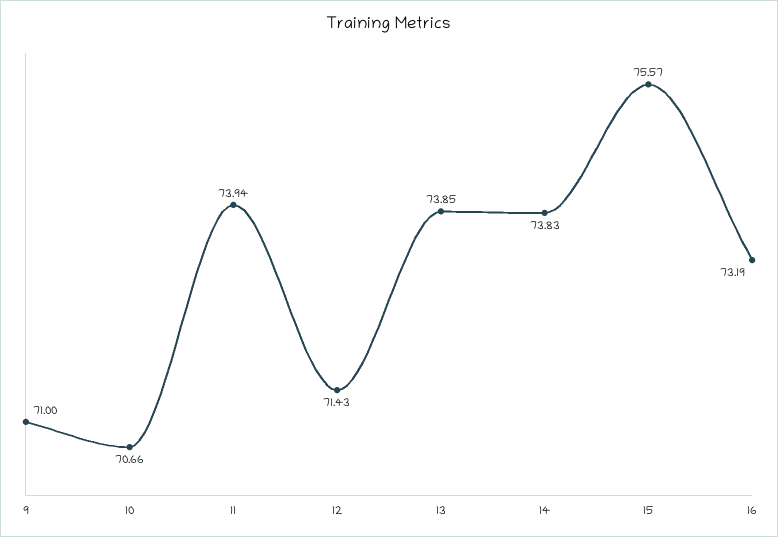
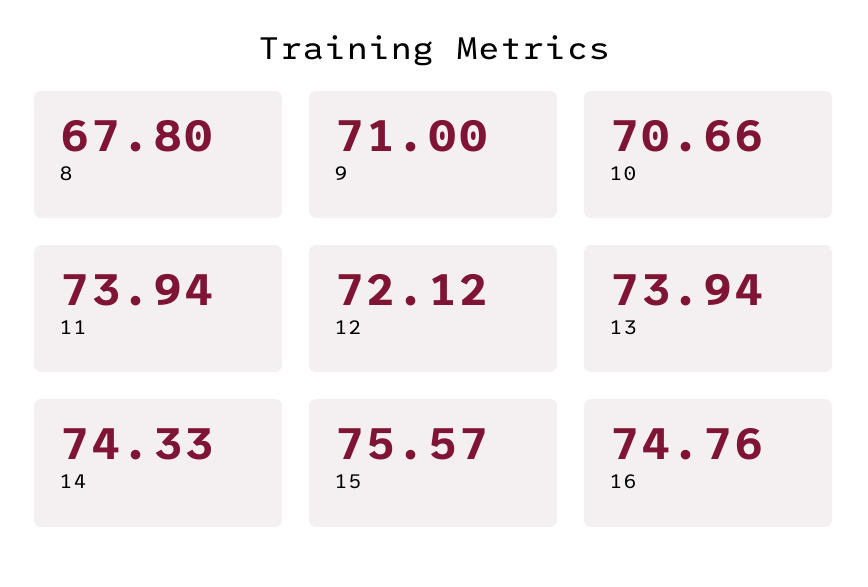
12: 71.43 -> 72.12
13: 73.85 -> 73.94
14: 73.83 -> 74.33
16: 73.19 -> 74.76
8: none -> 67.8

